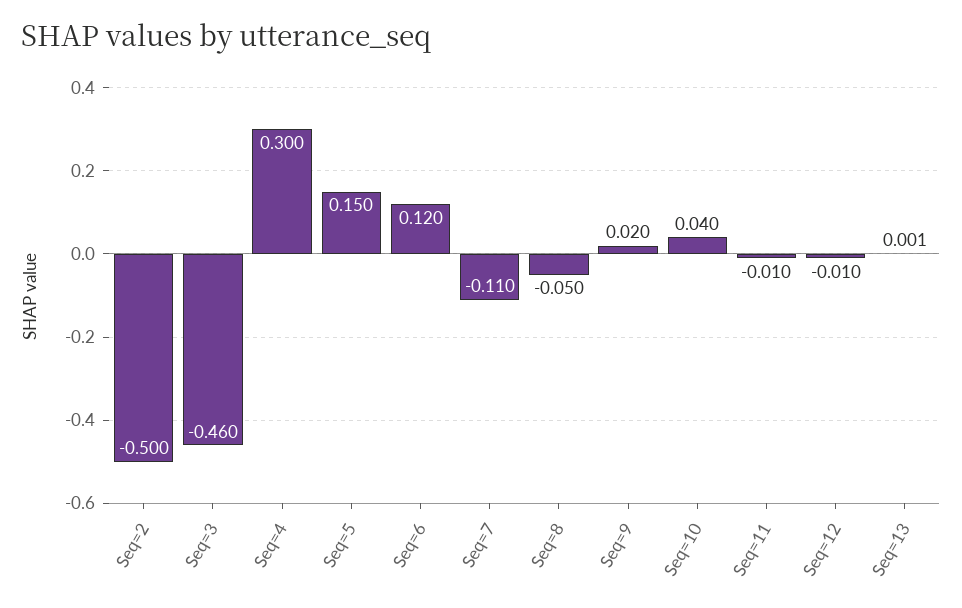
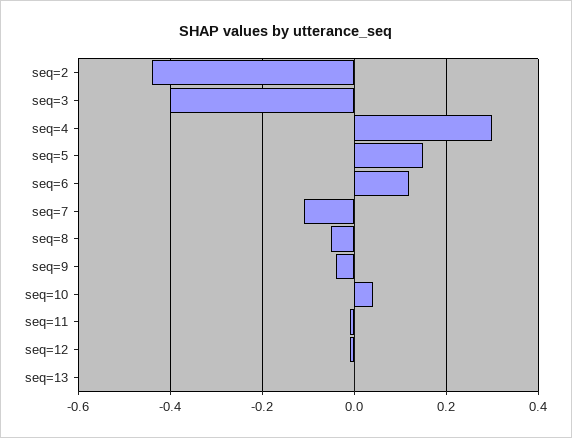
Seq=2: -0.5 -> -0.44
Seq=3: -0.46 -> -0.4
Seq=9: 0.02 -> -0.04

